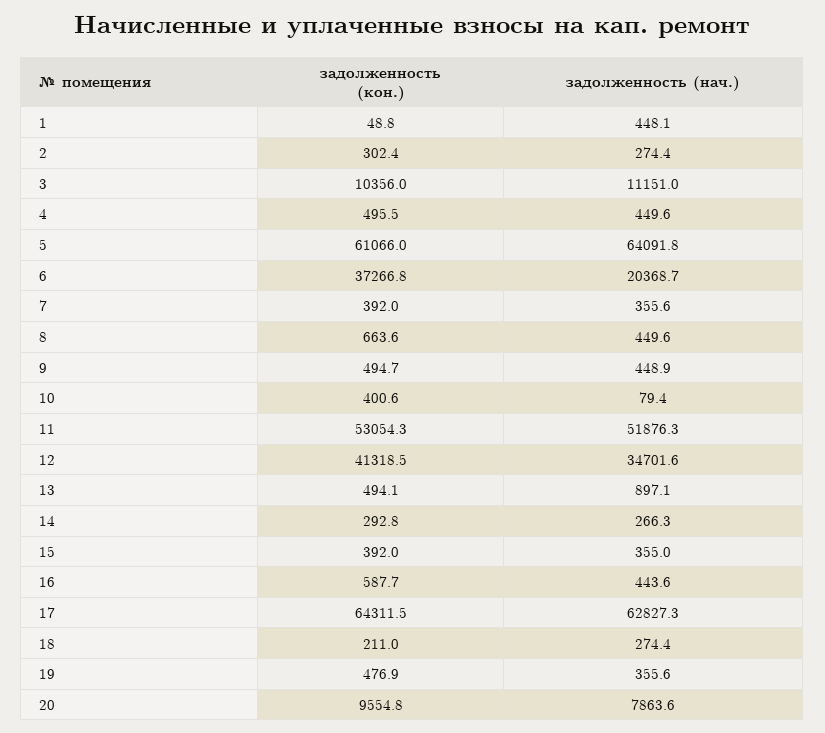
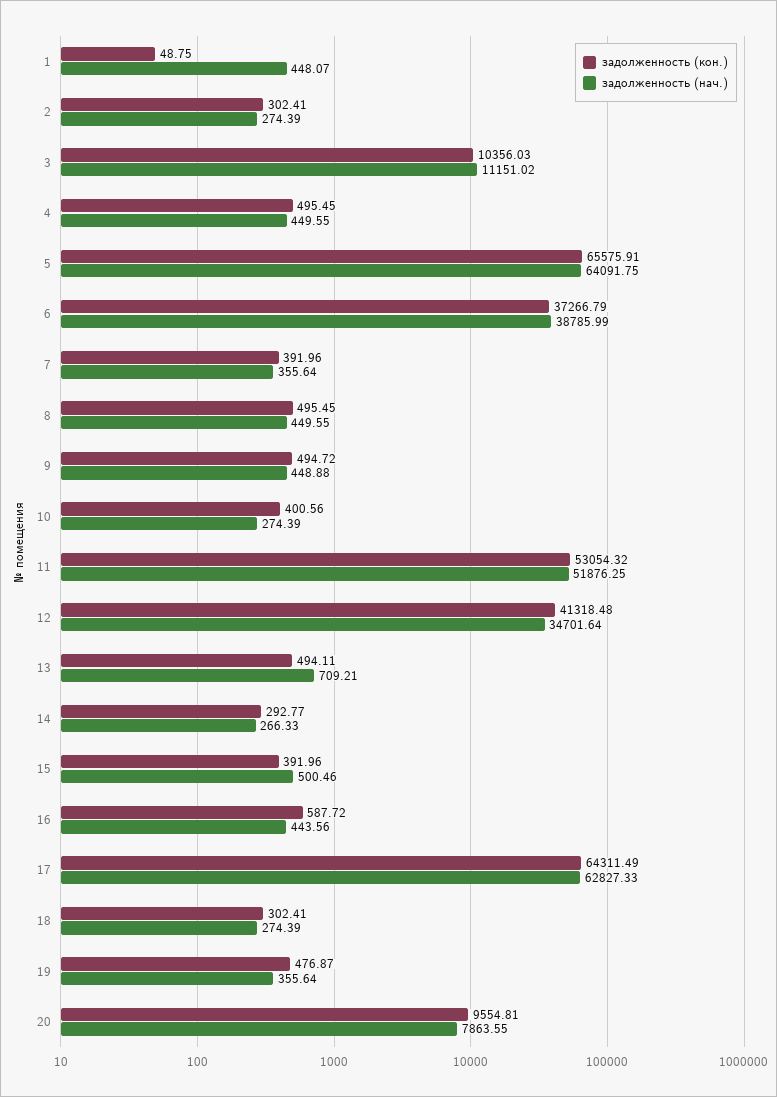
задолженность (кон.), 5: 61066 -> 65575.91
задолженность (нач.), 6: 20368.7 -> 38785.99
задолженность (кон.), 8: 663.6 -> 495.45
задолженность (нач.), 10: 79.4 -> 274.39
задолженность (нач.), 13: 897.1 -> 709.21
задолженность (нач.), 15: 355 -> 500.46
задолженность (кон.), 18: 211 -> 302.41

